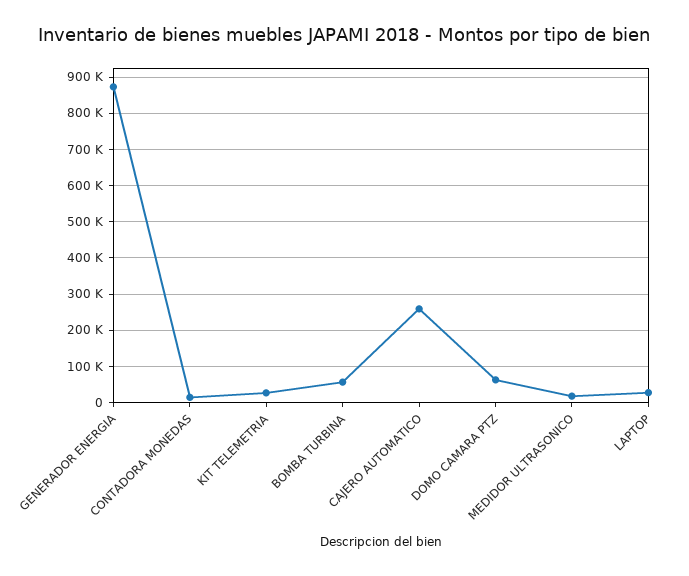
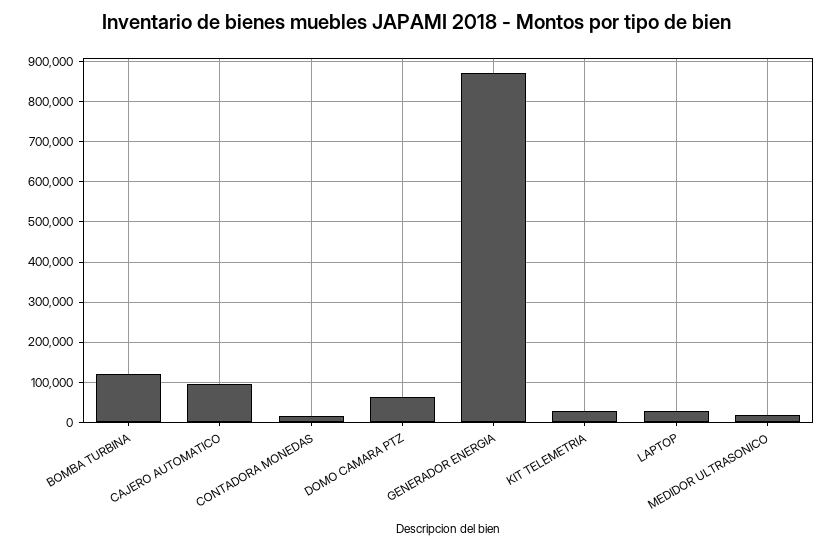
BOMBA TURBINA: 60000 -> 120000
CAJERO AUTOMATICO: 260000 -> 100000

